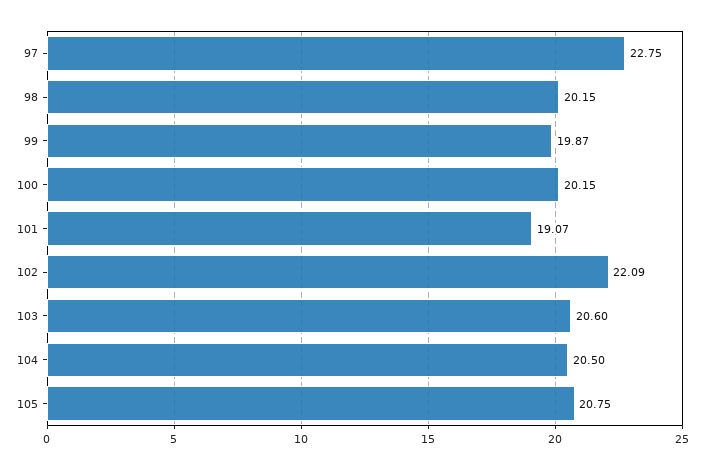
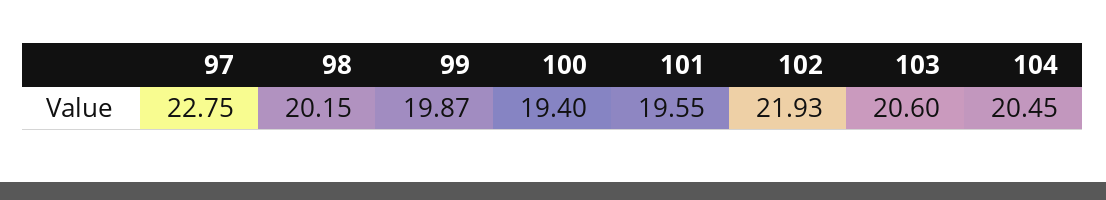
100: 20.15 -> 19.4
101: 19.07 -> 19.55
102: 22.09 -> 21.93
104: 20.5 -> 20.45
105: 20.75 -> none

